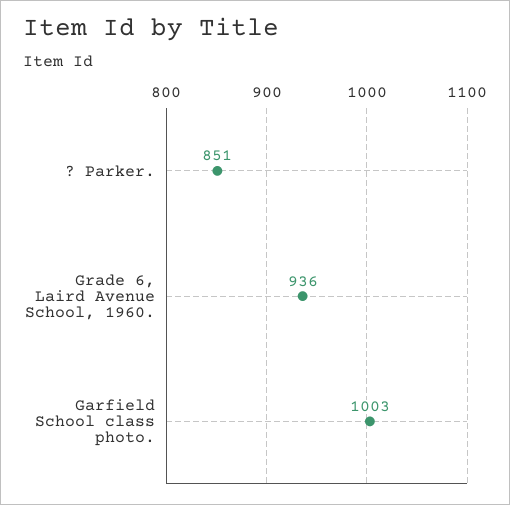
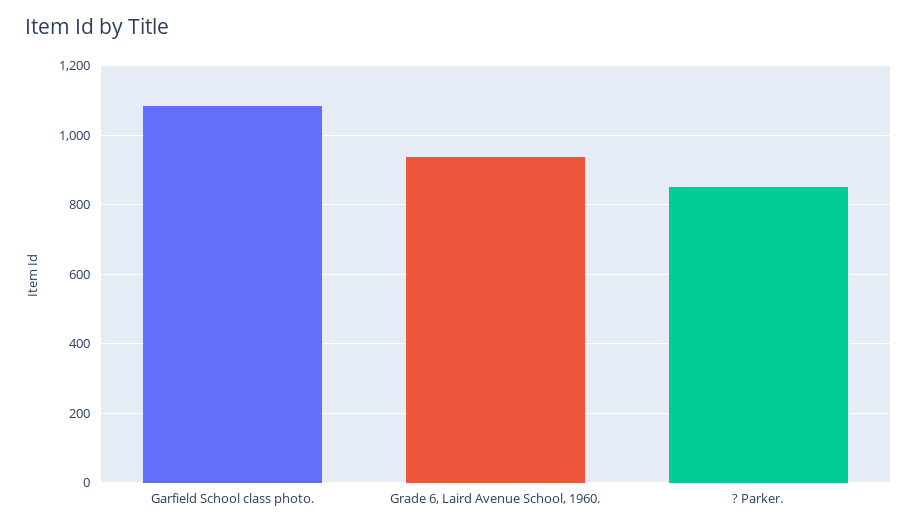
Garfield School class photo.: 1003 -> 1080

